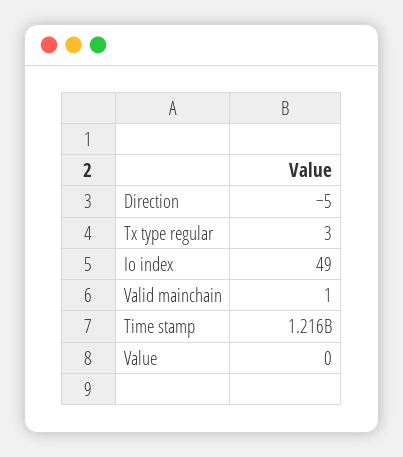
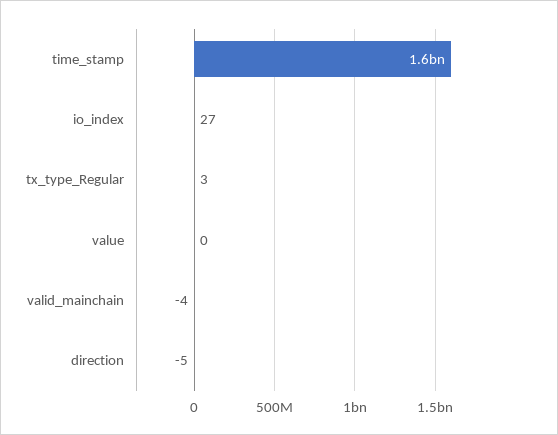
Io index: 49 -> 27
Valid mainchain: 1 -> -4
Time stamp: 1216000000 -> 1600000000

